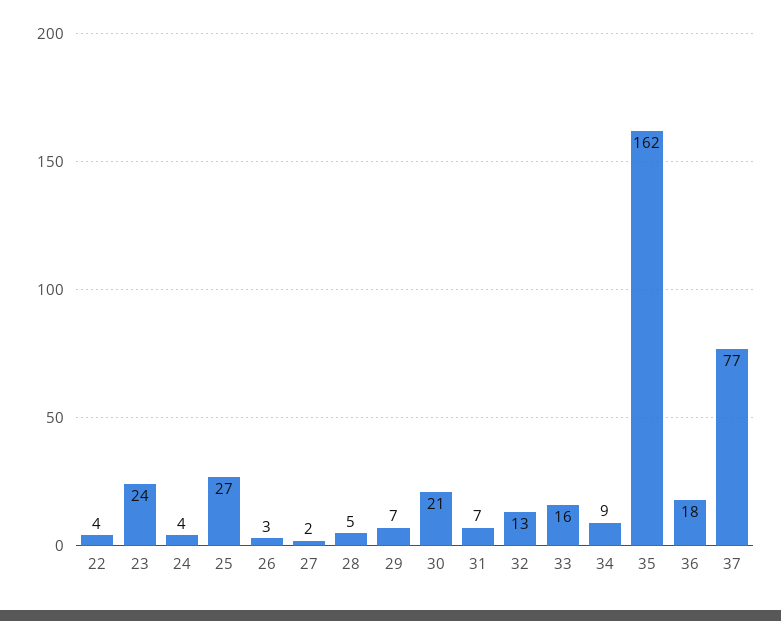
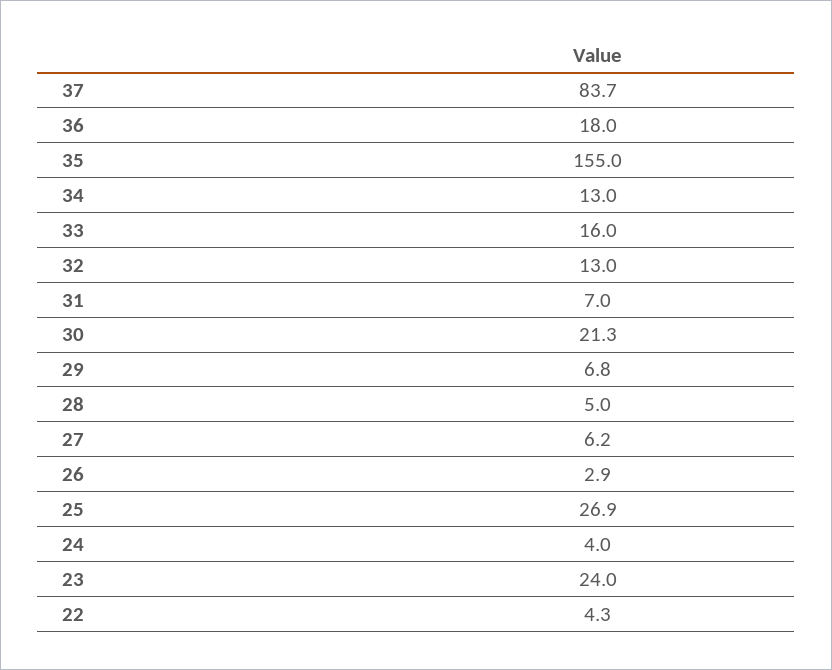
27: 2 -> 6.2
34: 9 -> 13
35: 162 -> 155
37: 77 -> 83.7

